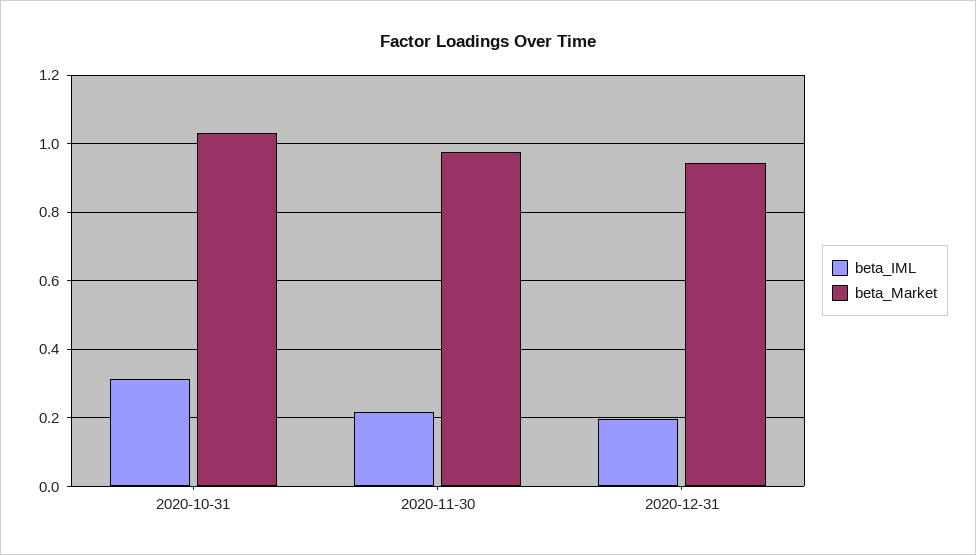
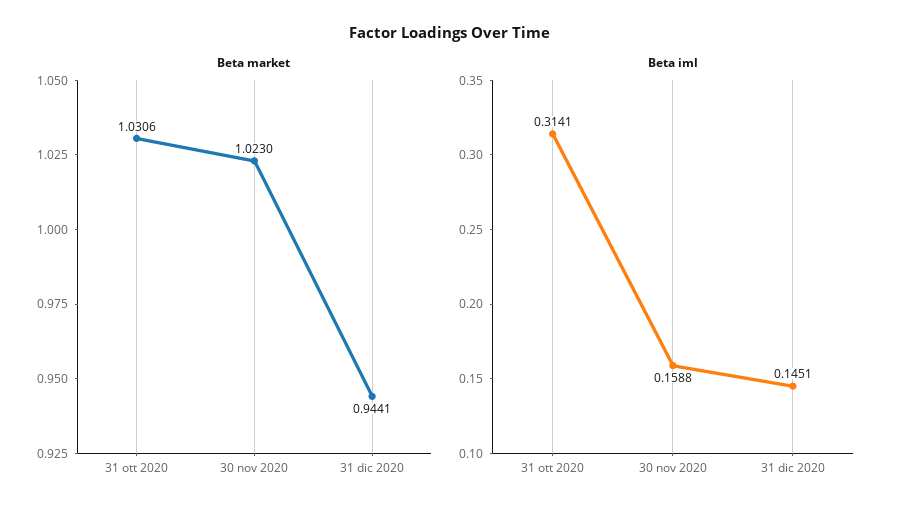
beta_IML, 2020-11-30: 0.22 -> 0.1588
beta_Market, 2020-11-30: 0.98 -> 1.023
beta_IML, 2020-12-31: 0.2 -> 0.1451

